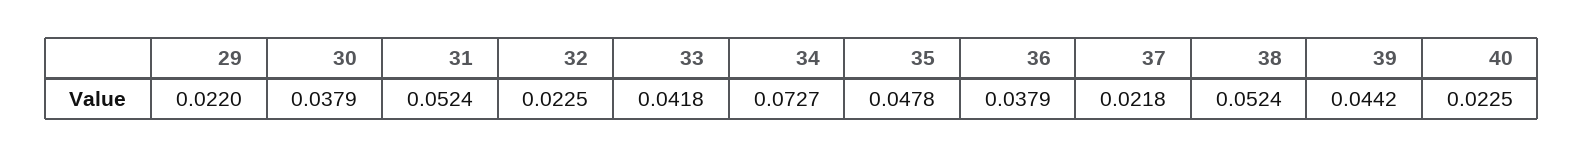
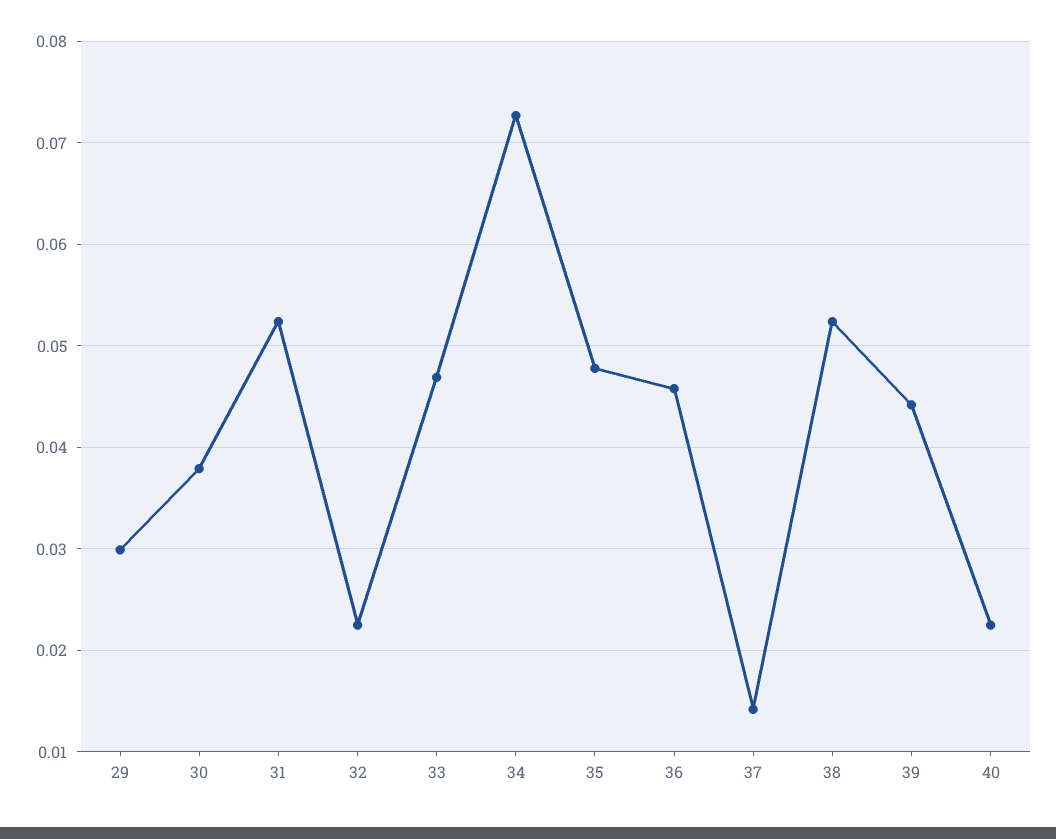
29: 0.022 -> 0.03
33: 0.0418 -> 0.047
36: 0.0379 -> 0.046
37: 0.0218 -> 0.014

